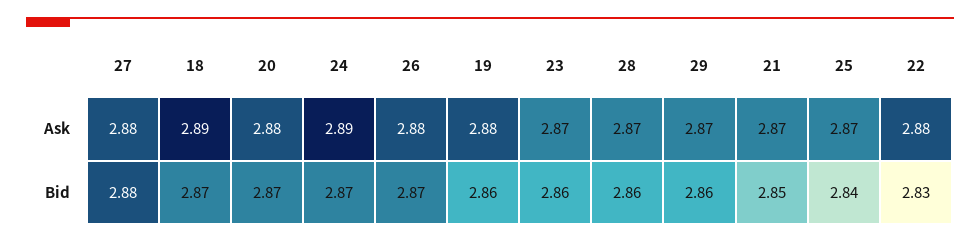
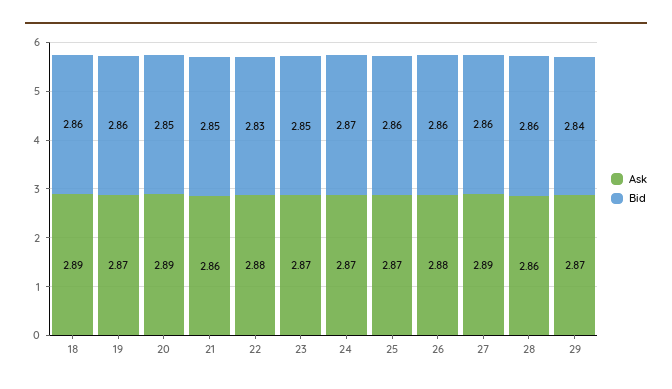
Ask, 27: 2.88 -> 2.89
Ask, 20: 2.88 -> 2.89
Ask, 24: 2.89 -> 2.87
Ask, 19: 2.88 -> 2.87
Ask, 28: 2.87 -> 2.86
Ask, 21: 2.87 -> 2.86
Bid, 27: 2.88 -> 2.86
Bid, 18: 2.87 -> 2.86
Bid, 20: 2.87 -> 2.85
Bid, 26: 2.87 -> 2.86
Bid, 23: 2.86 -> 2.85
Bid, 29: 2.86 -> 2.84
Bid, 25: 2.84 -> 2.86

